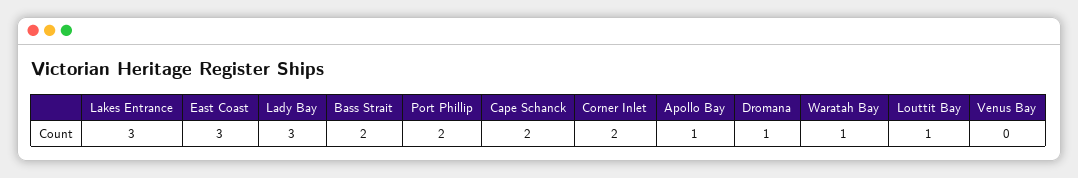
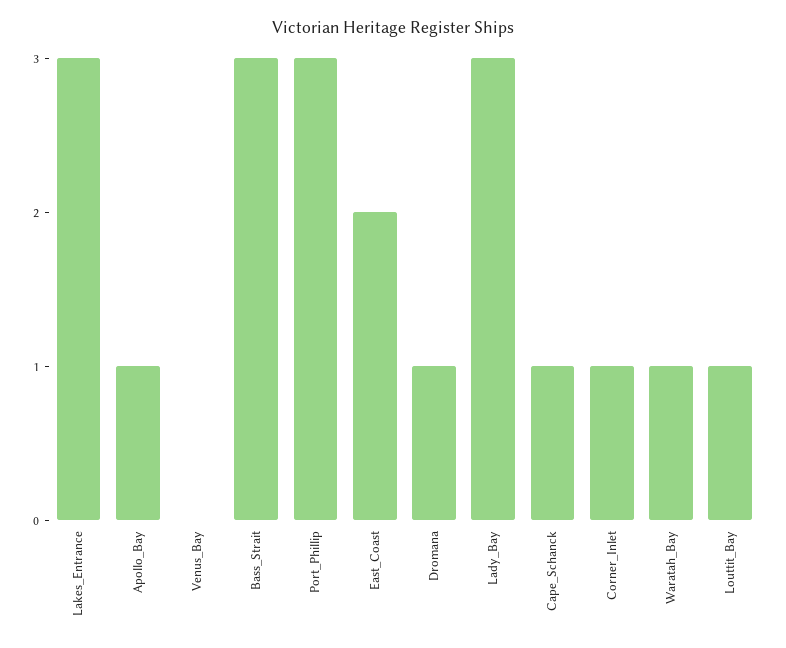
East Coast: 3 -> 2
Bass Strait: 2 -> 3
Port Phillip: 2 -> 3
Cape Schanck: 2 -> 1
Corner Inlet: 2 -> 1

